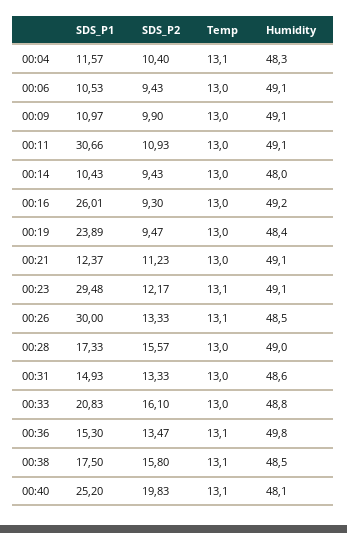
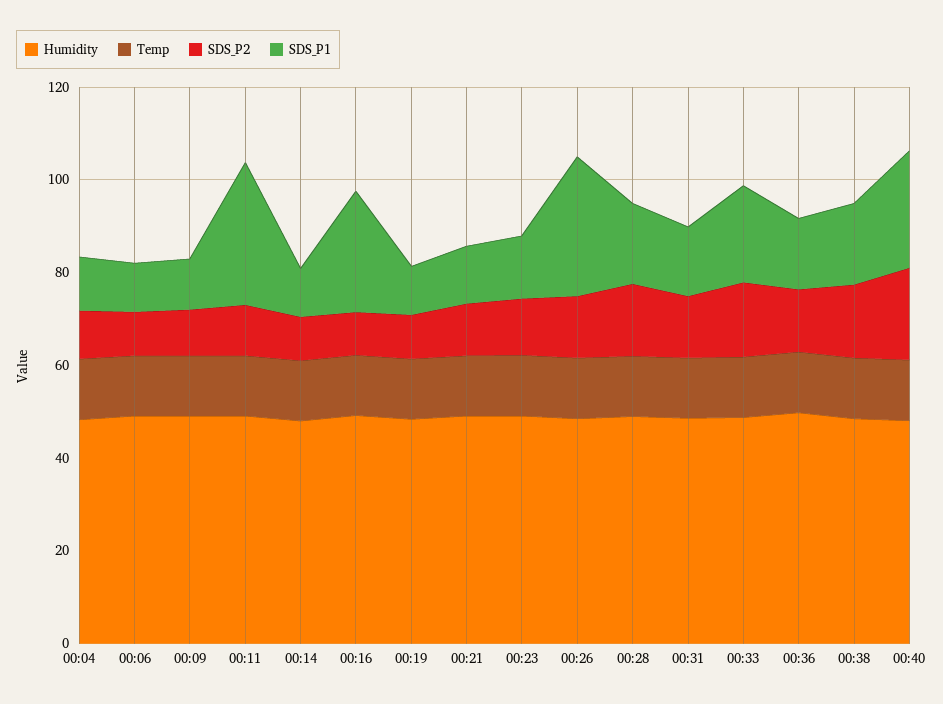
SDS_P1, 00:19: 23.89 -> 10
SDS_P1, 00:23: 29.48 -> 15

